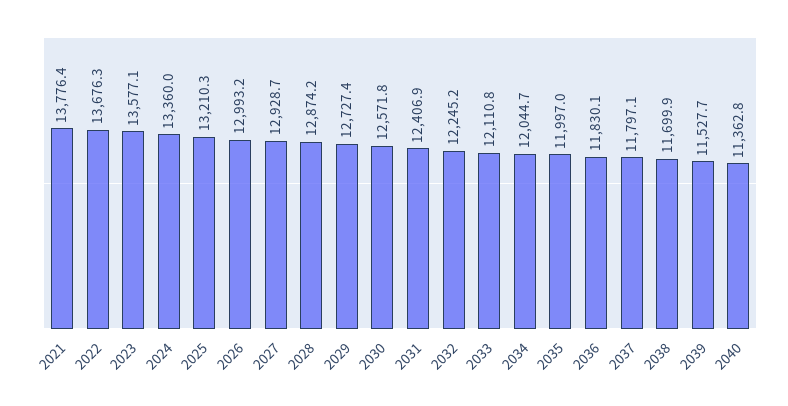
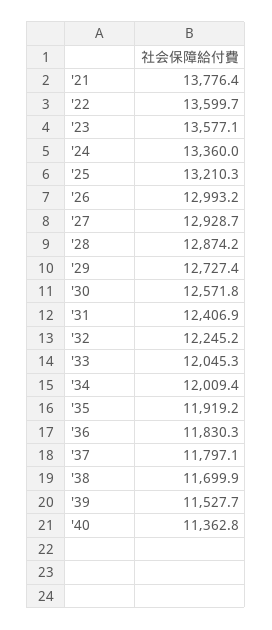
2022: 13676.3 -> 13599.7
2033: 12110.8 -> 12045.3
2034: 12044.7 -> 12009.4
2035: 11997 -> 11919.2
2036: 11830.1 -> 11830.3

